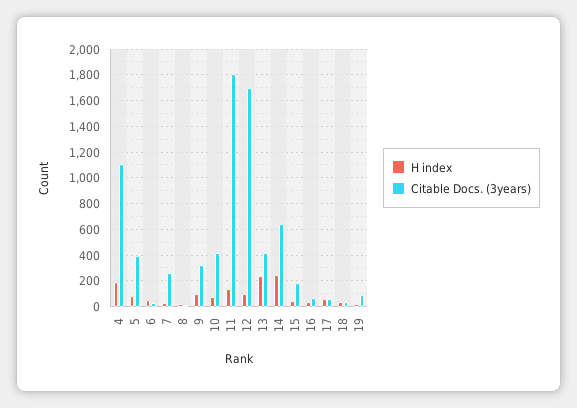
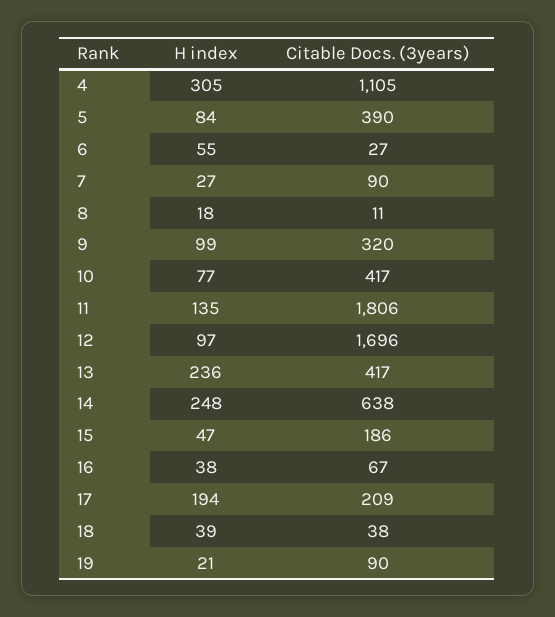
H index, 4: 200 -> 305
Citable Docs. (3years), 7: 250 -> 90
H index, 17: 50 -> 194
Citable Docs. (3years), 17: 50 -> 209

